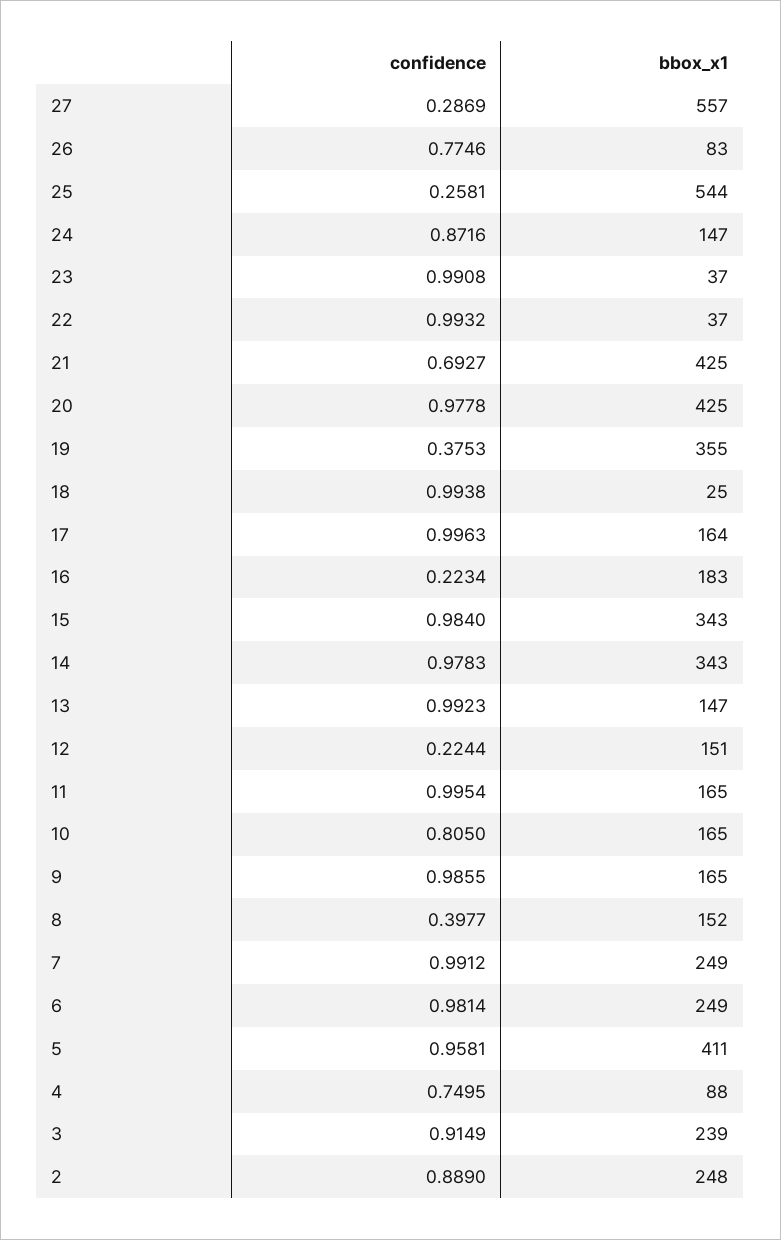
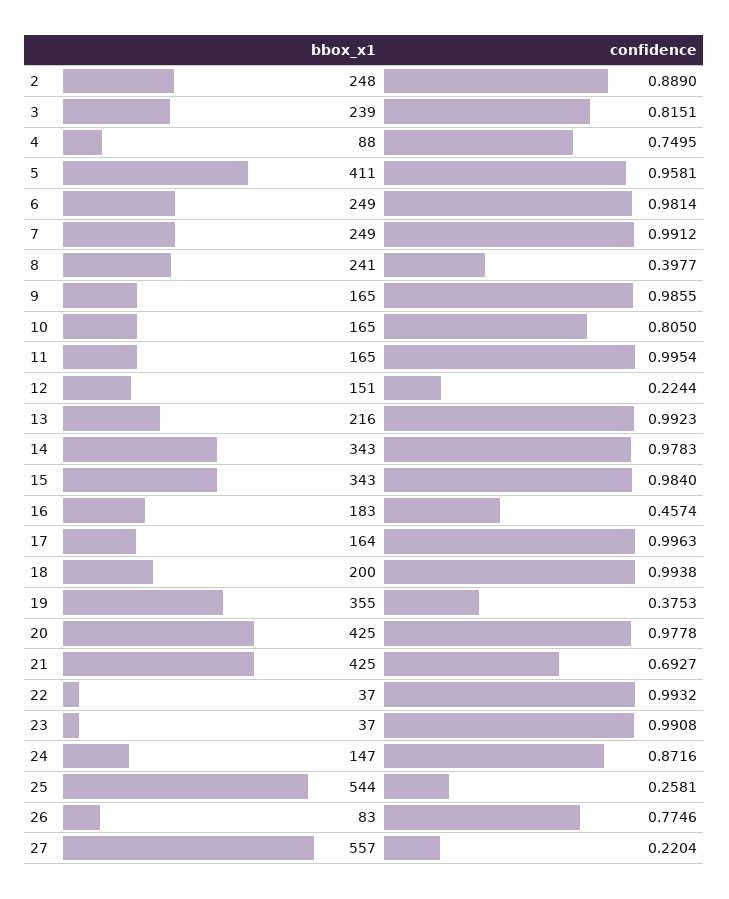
confidence, 27: 0.2869 -> 0.2204
bbox_x1, 18: 25 -> 200
confidence, 16: 0.2234 -> 0.4574
bbox_x1, 13: 147 -> 216
bbox_x1, 8: 152 -> 241
confidence, 3: 0.9149 -> 0.8151

